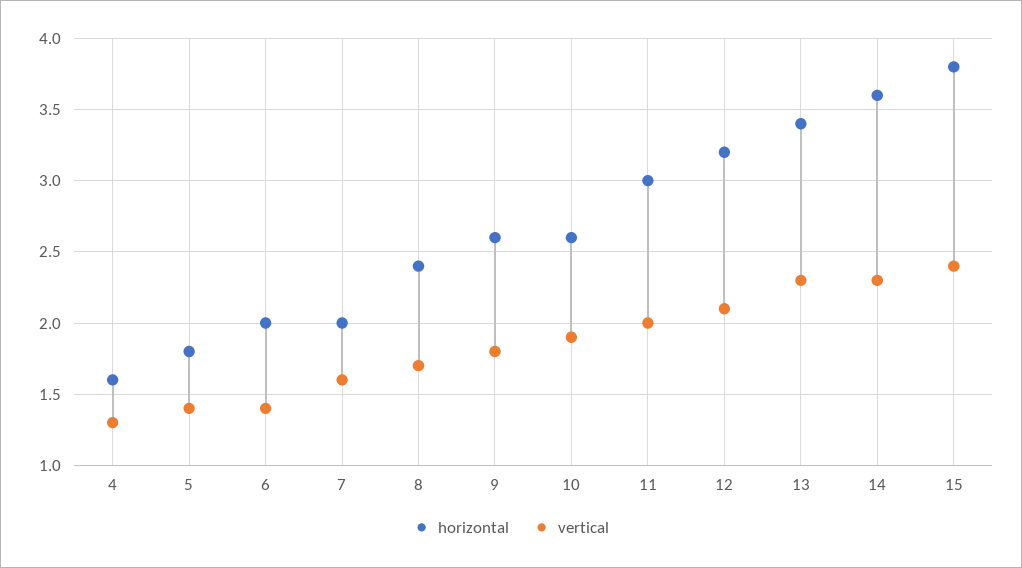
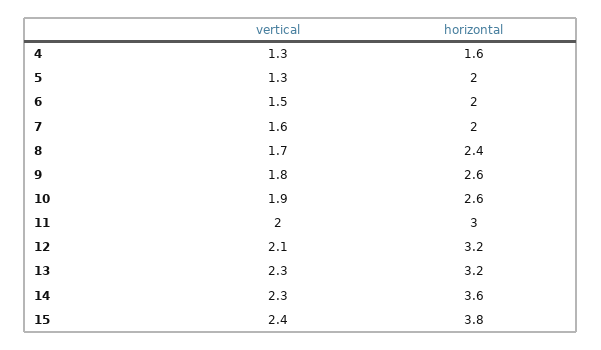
horizontal, 5: 1.8 -> 2
vertical, 5: 1.4 -> 1.3
vertical, 6: 1.4 -> 1.5
horizontal, 13: 3.4 -> 3.2

